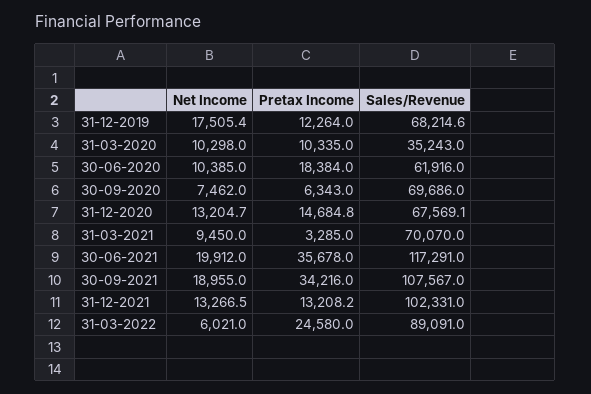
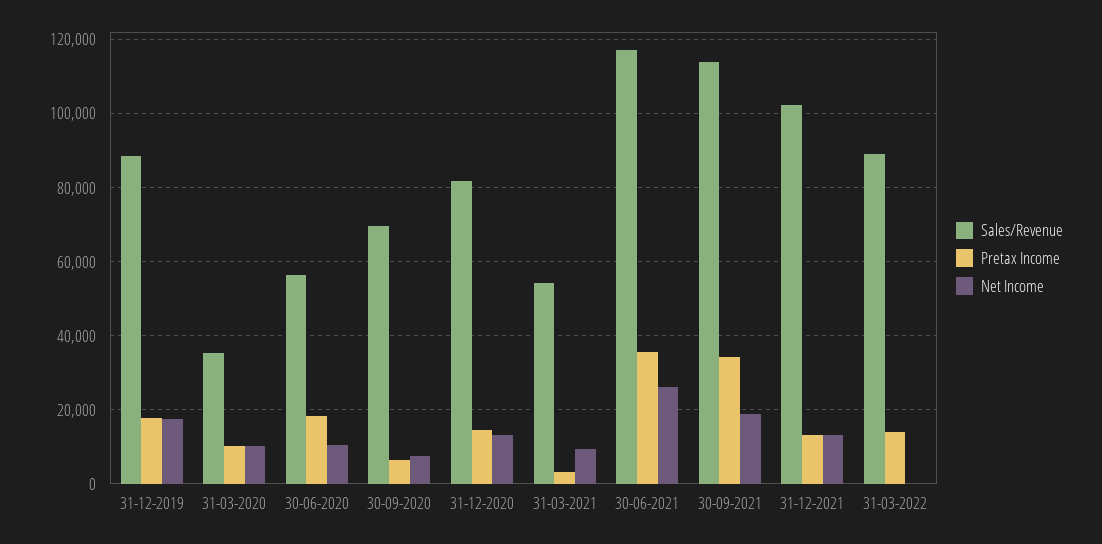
Pretax Income, 31-12-2019: 12264 -> 18000
Sales/Revenue, 31-12-2019: 68214.6 -> 88000
Sales/Revenue, 30-06-2020: 61916 -> 56000
Sales/Revenue, 31-12-2020: 67569.1 -> 82000
Sales/Revenue, 31-03-2021: 70070 -> 54000
Net Income, 30-06-2021: 19912 -> 26000
Sales/Revenue, 30-09-2021: 107567 -> 114000
Net Income, 31-03-2022: 6021 -> 0
Pretax Income, 31-03-2022: 24580 -> 14000

